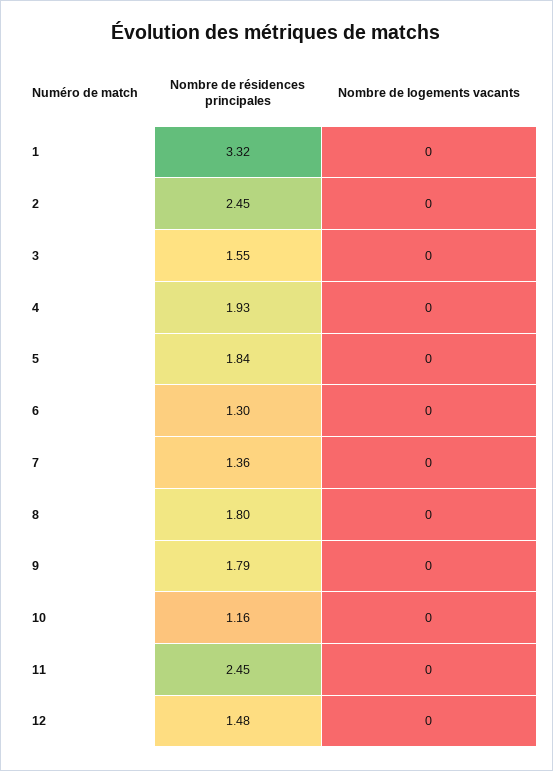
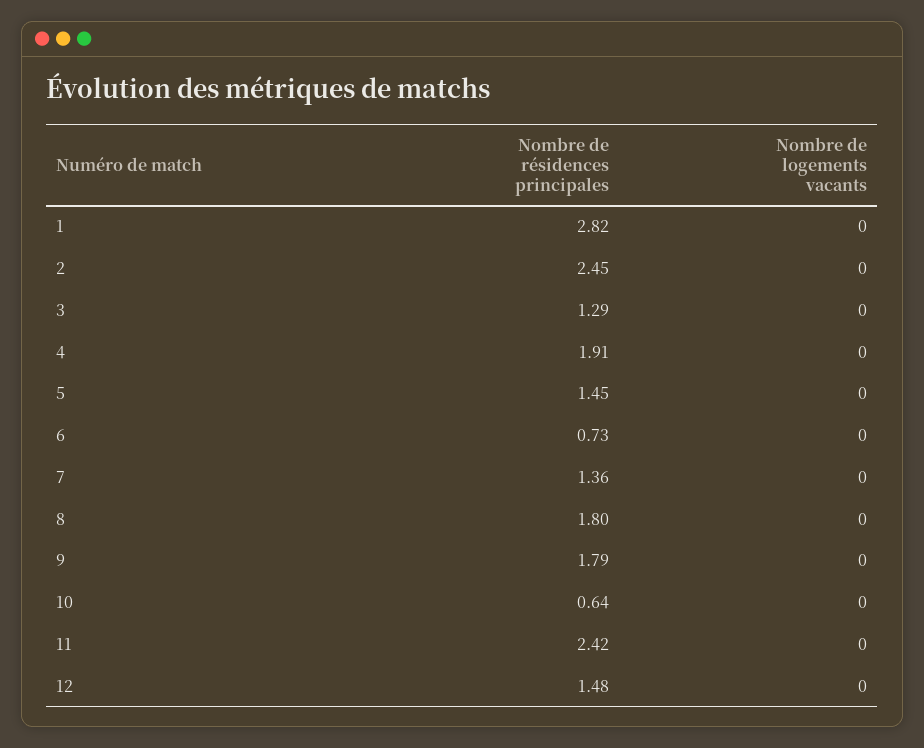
Nombre de résidences principales, 1: 3.32 -> 2.82
Nombre de résidences principales, 3: 1.55 -> 1.29
Nombre de résidences principales, 4: 1.93 -> 1.91
Nombre de résidences principales, 5: 1.84 -> 1.45
Nombre de résidences principales, 6: 1.3 -> 0.73
Nombre de résidences principales, 10: 1.16 -> 0.64
Nombre de résidences principales, 11: 2.45 -> 2.42

